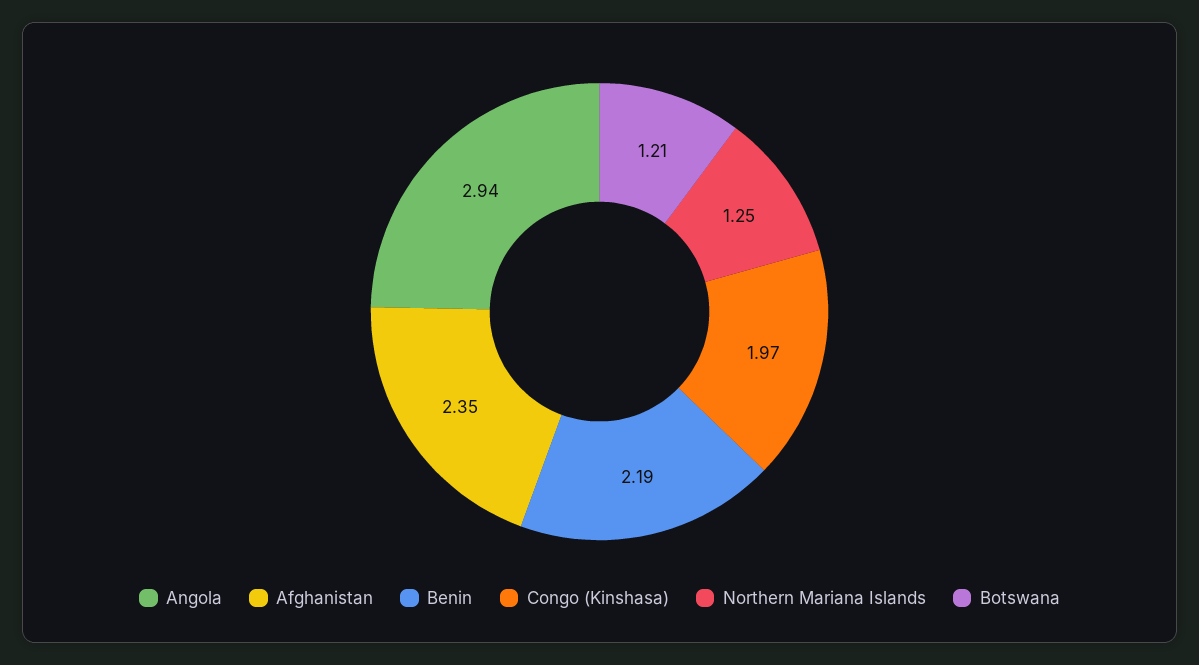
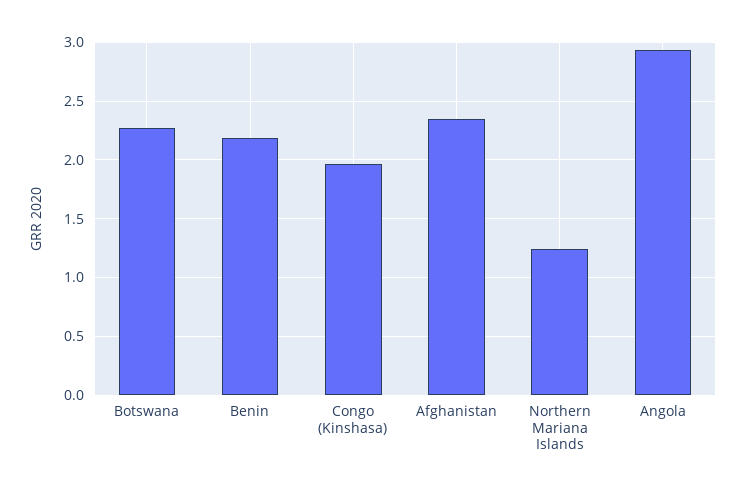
Botswana: 1.21 -> 2.3

